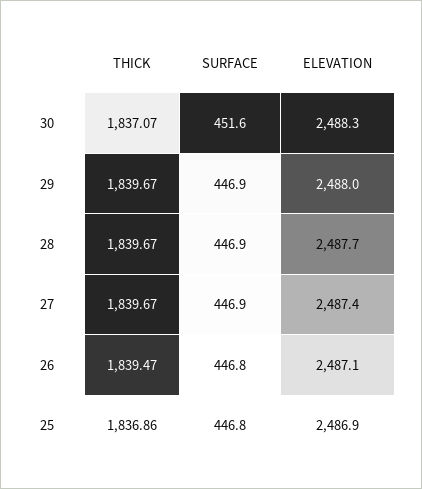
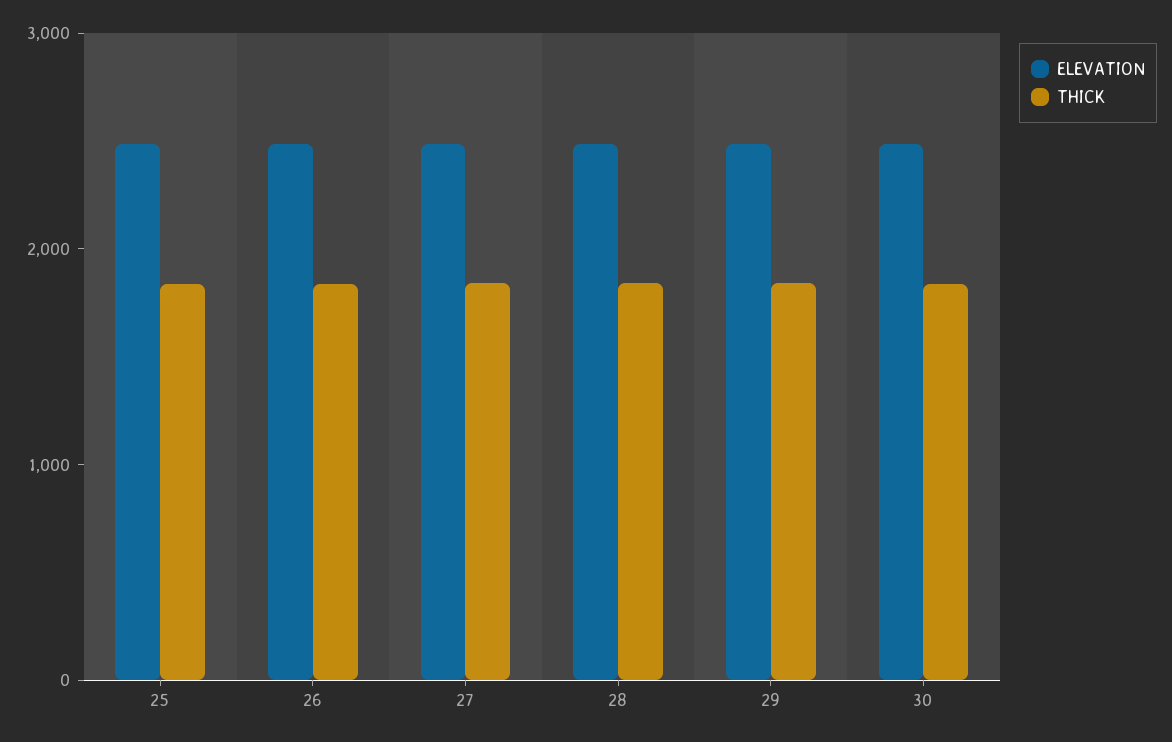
SURFACE, 30: 451.6 -> none
SURFACE, 29: 446.9 -> none
SURFACE, 28: 446.9 -> none
SURFACE, 27: 446.9 -> none
SURFACE, 26: 446.8 -> none
SURFACE, 25: 446.8 -> none

